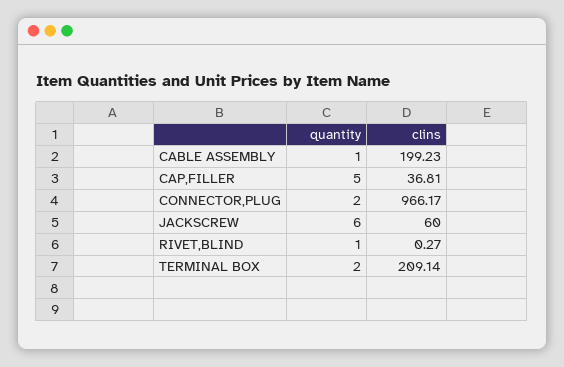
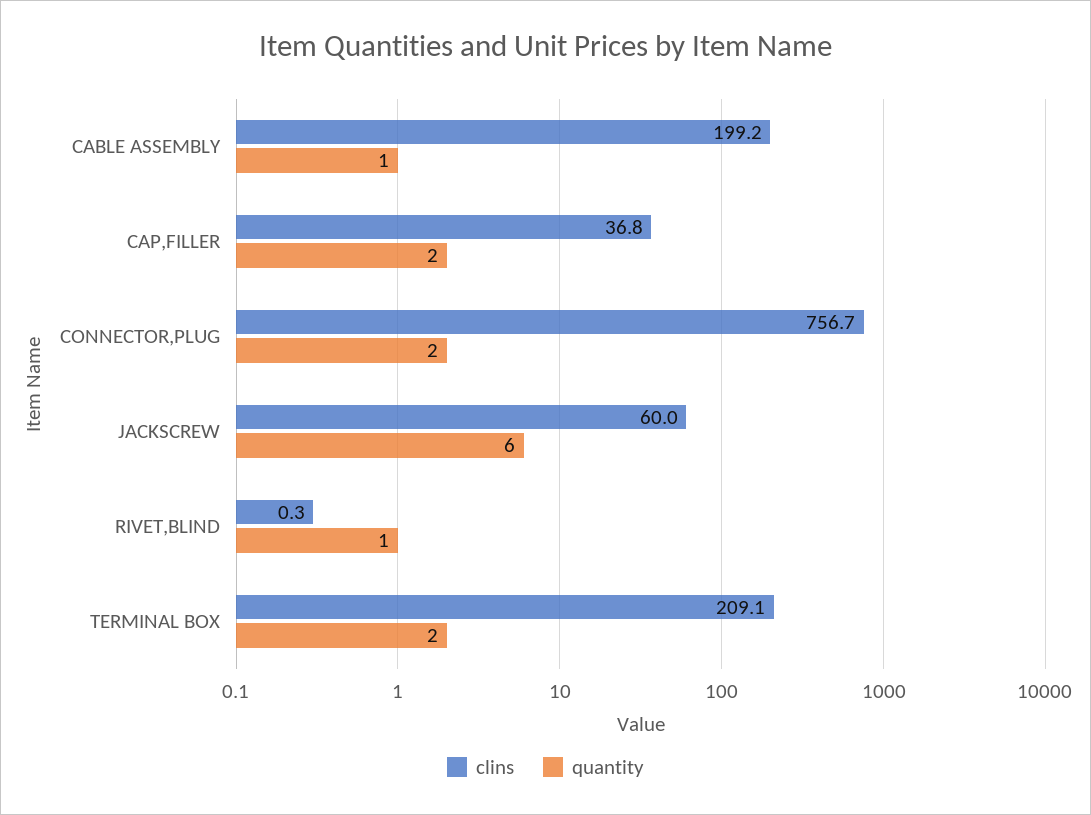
quantity, CAP,FILLER: 5 -> 2
clins, CONNECTOR,PLUG: 966.17 -> 756.7

